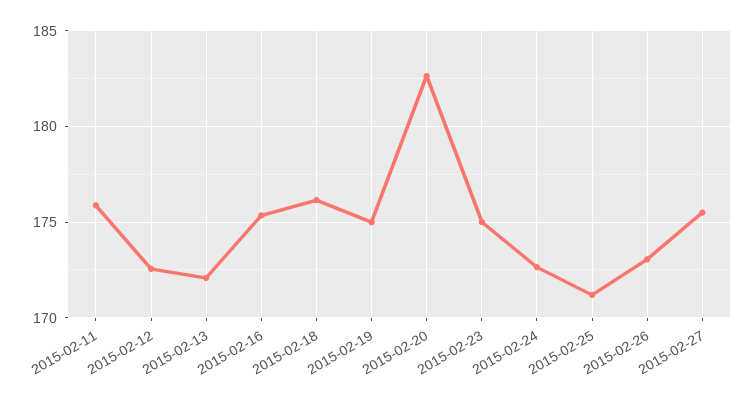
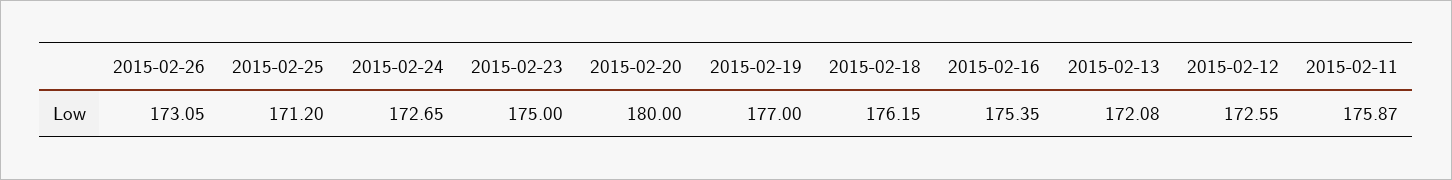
2015-02-19: 175 -> 177
2015-02-20: 182.5 -> 180
2015-02-27: 175.5 -> none

